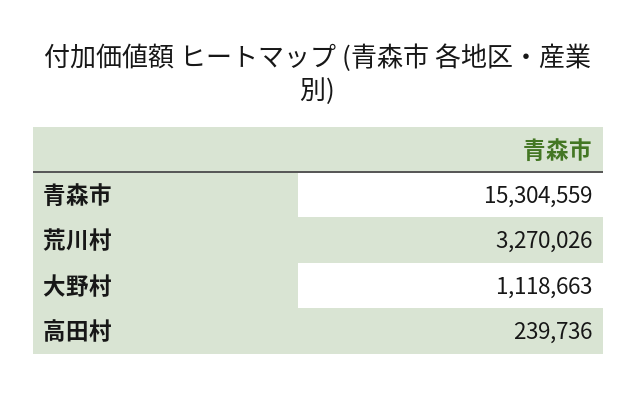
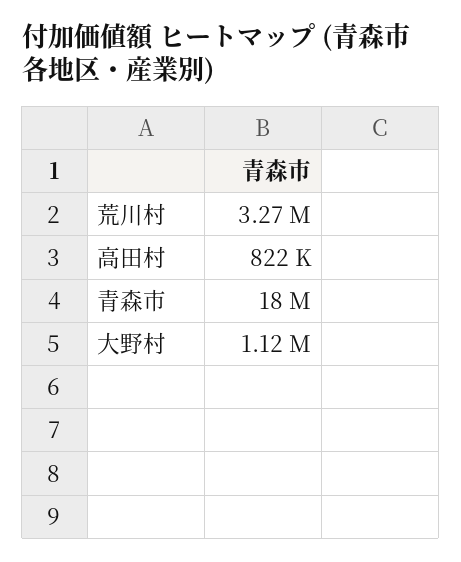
青森市: 15304559 -> 18000000
高田村: 239736 -> 822000

